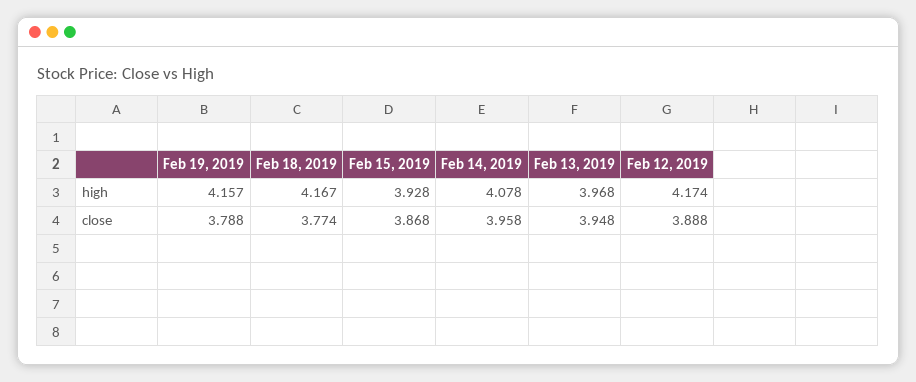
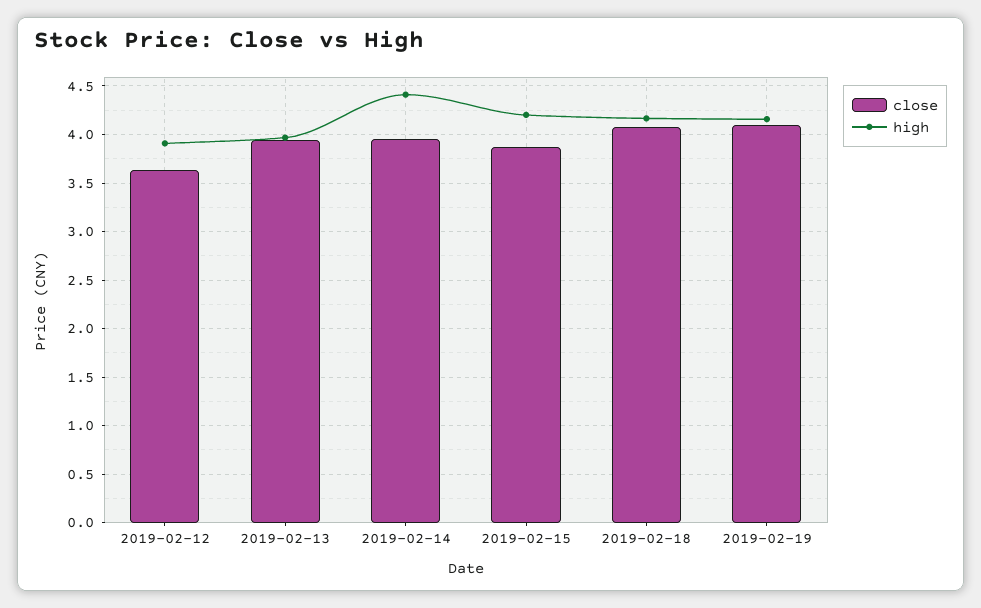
high, Feb 15, 2019: 3.928 -> 4.2
high, Feb 14, 2019: 4.078 -> 4.4
high, Feb 12, 2019: 4.174 -> 3.9
close, Feb 19, 2019: 3.788 -> 4.1
close, Feb 18, 2019: 3.774 -> 4.1
close, Feb 12, 2019: 3.888 -> 3.6

